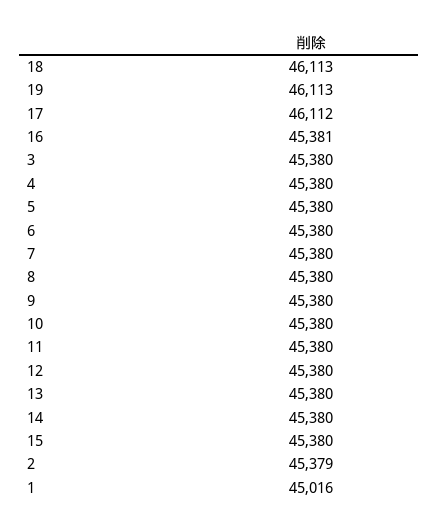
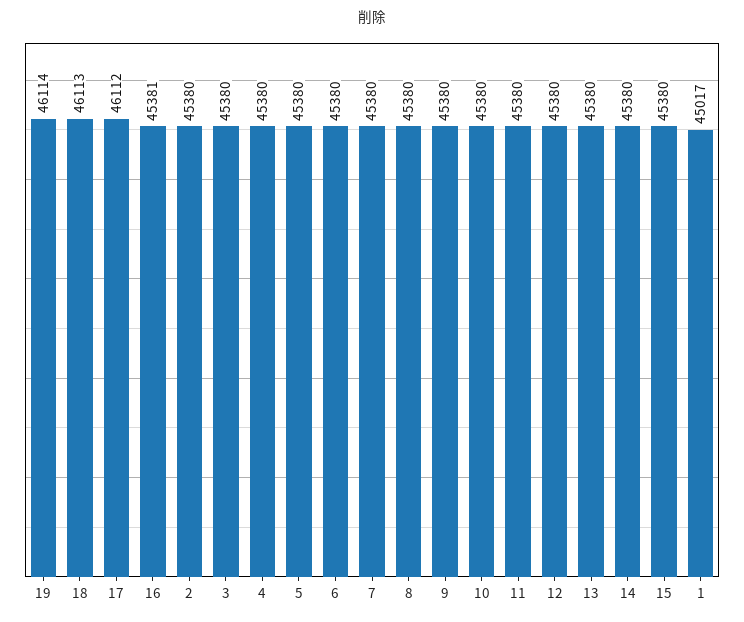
19: 46113 -> 46114
2: 45379 -> 45380
1: 45016 -> 45017

